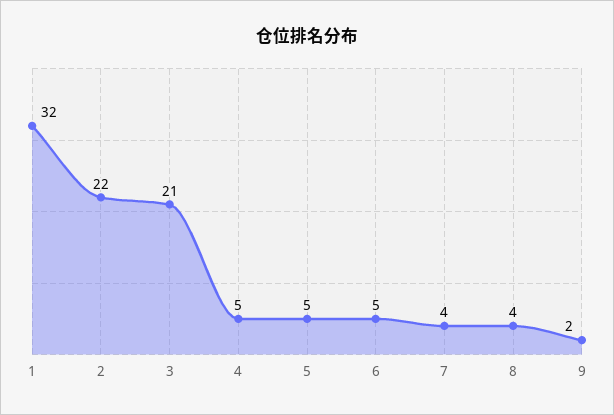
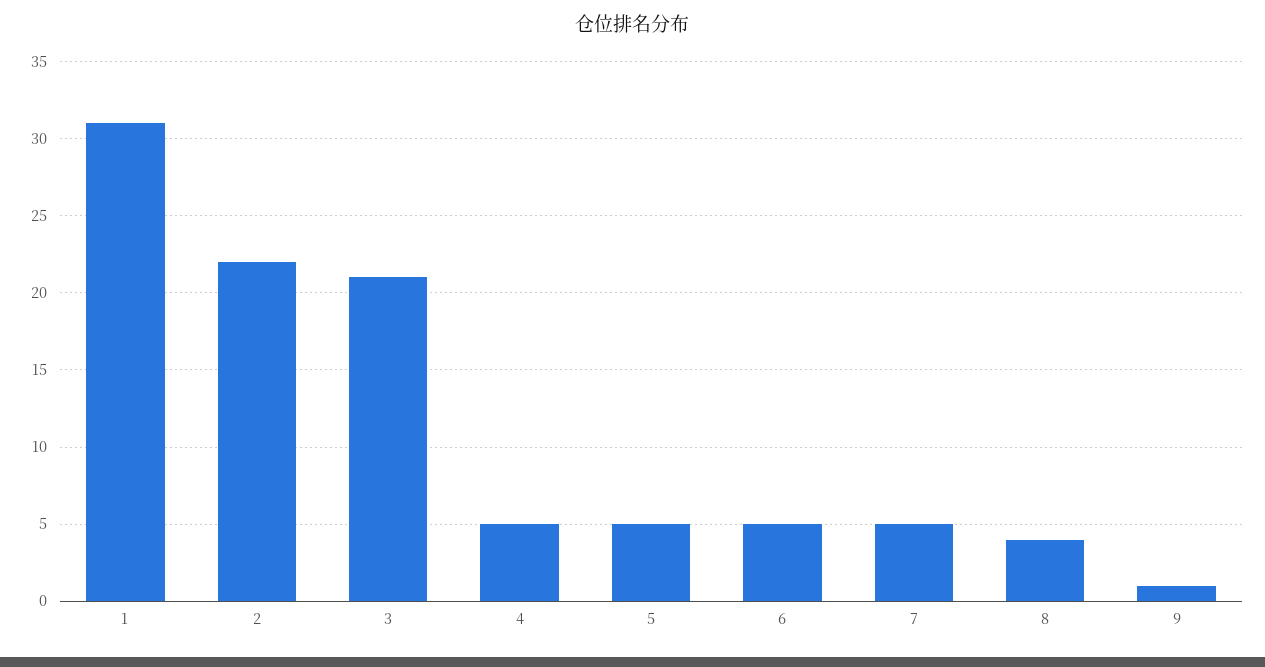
1: 32 -> 31
7: 4 -> 5
9: 2 -> 1

